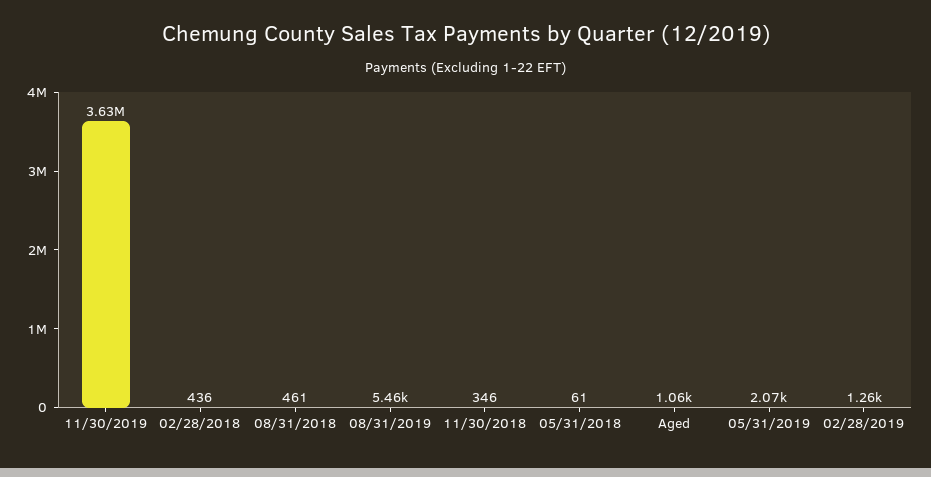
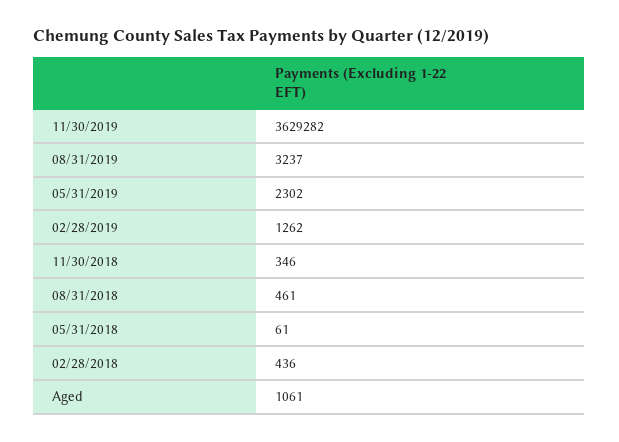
08/31/2019: 5460 -> 3237
05/31/2019: 2070 -> 2302

